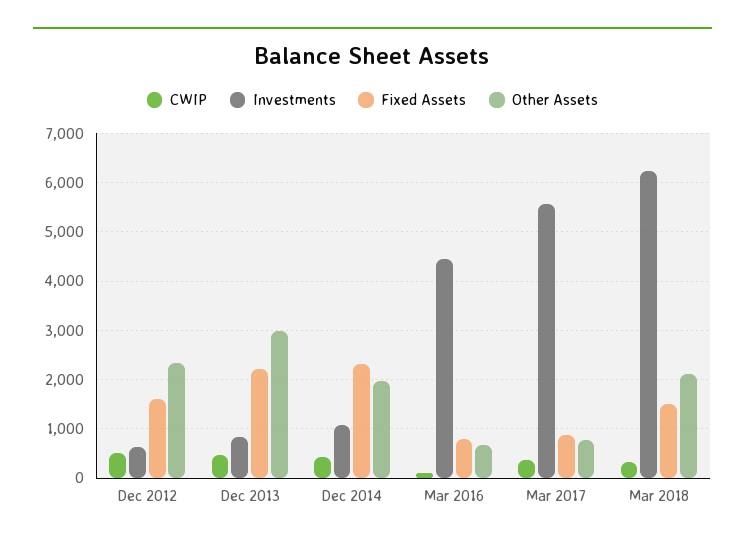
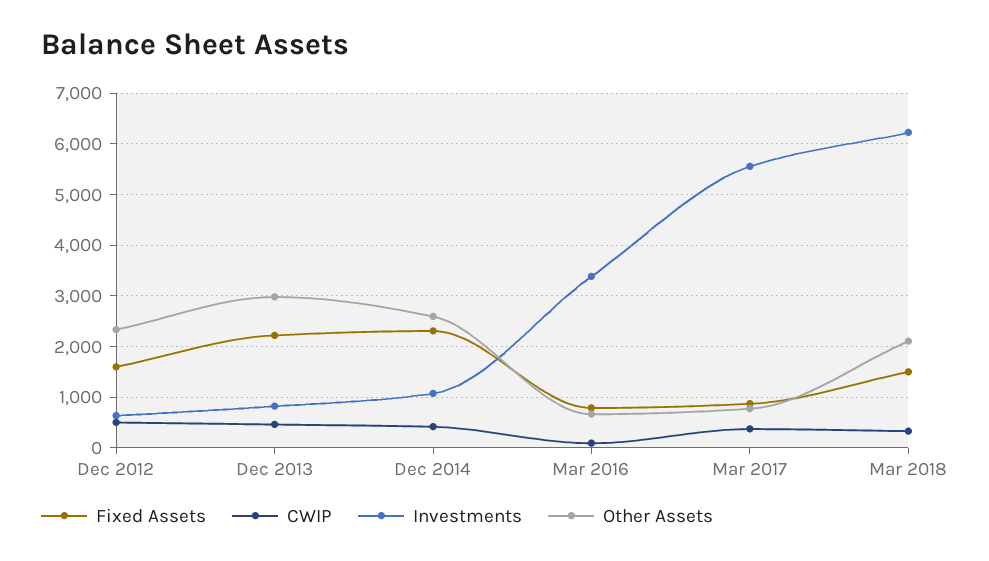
Other Assets, Dec 2014: 2000 -> 2600
Investments, Mar 2016: 4400 -> 3400

